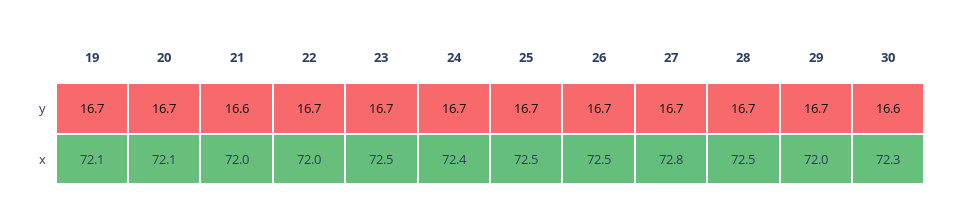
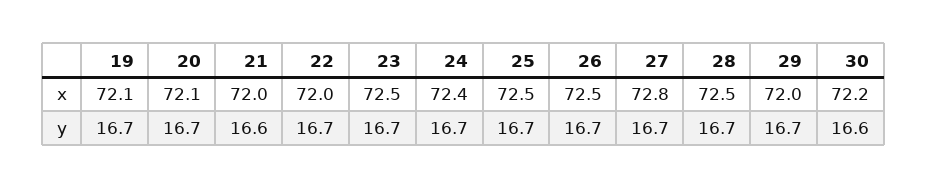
30, x: 72.3 -> 72.2

